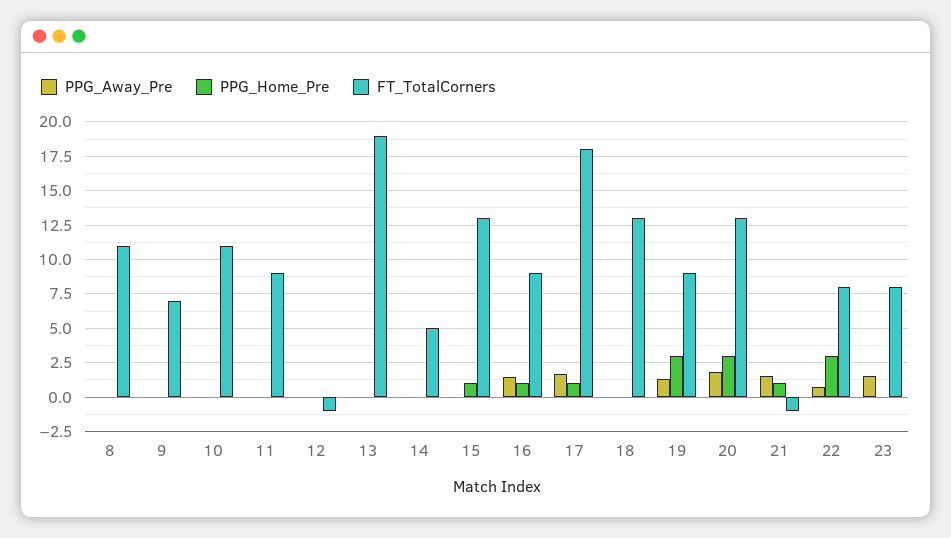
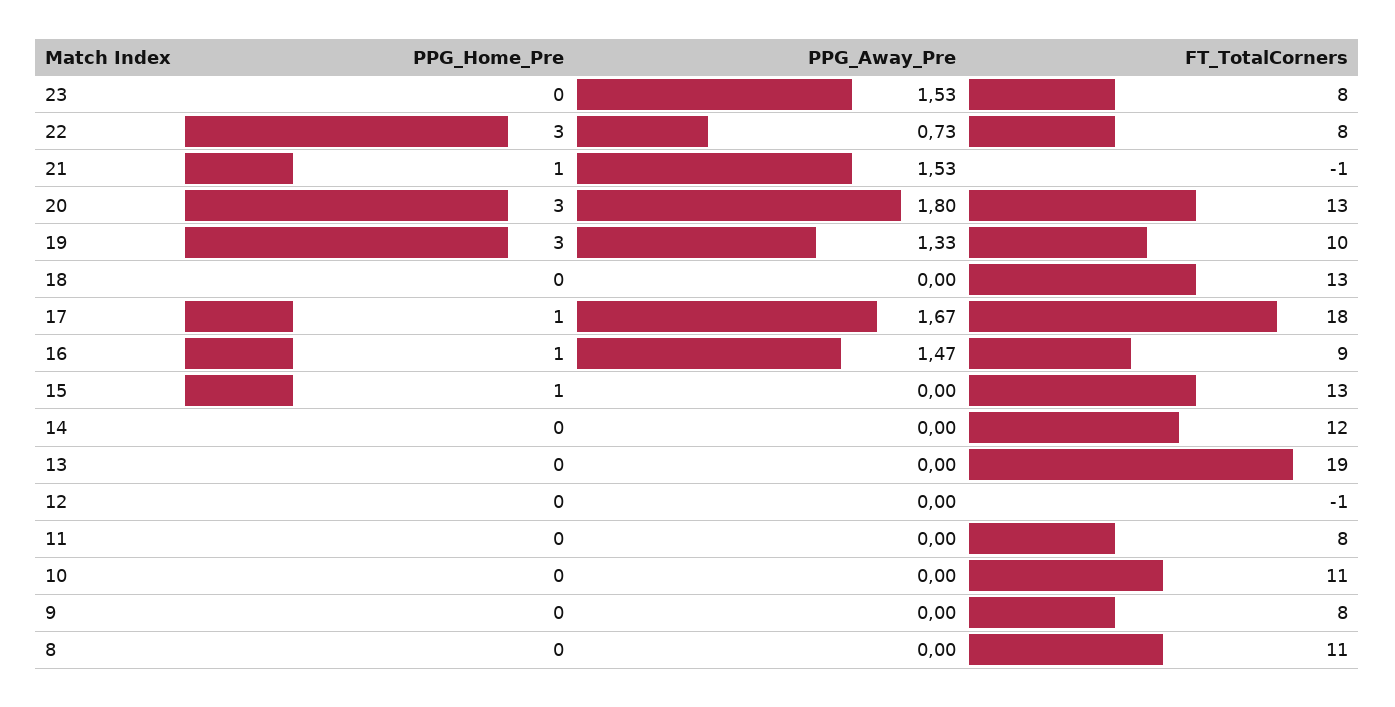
FT_TotalCorners, 9: 7 -> 8
FT_TotalCorners, 11: 9 -> 8
FT_TotalCorners, 14: 5 -> 12
FT_TotalCorners, 19: 9 -> 10

